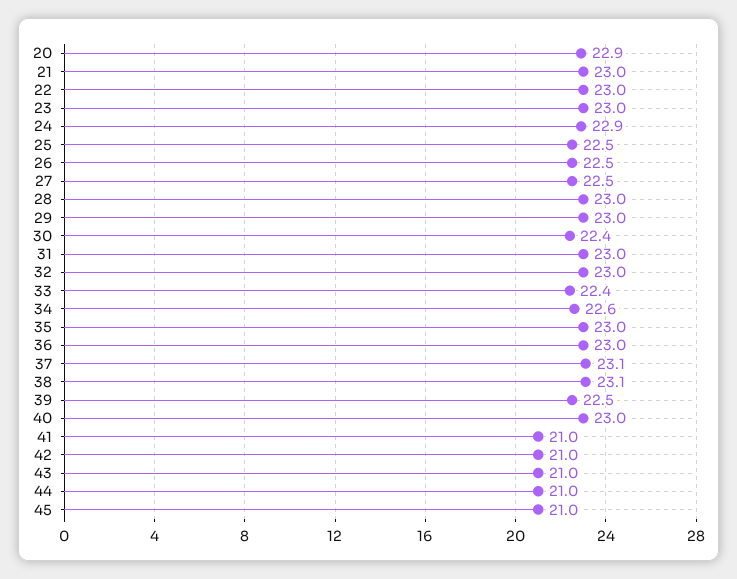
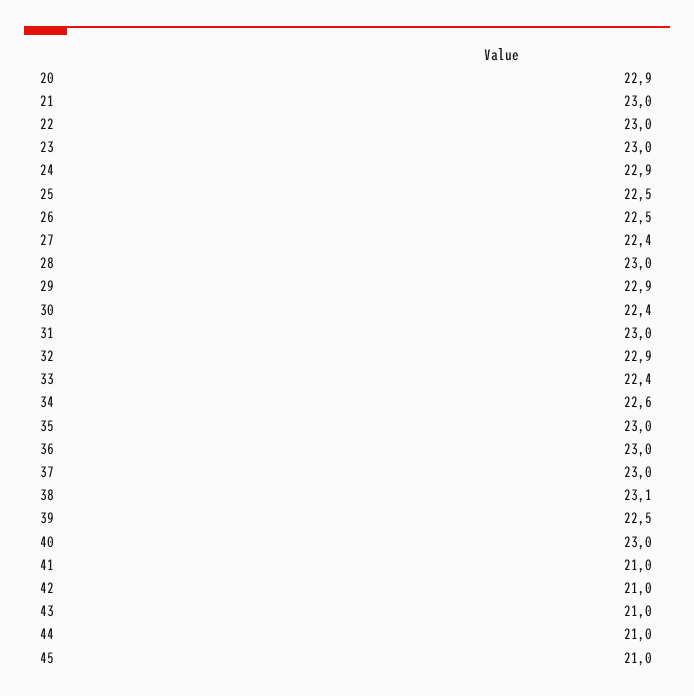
27: 22.5 -> 22.4
29: 23 -> 22.9
32: 23 -> 22.9
37: 23.1 -> 23

